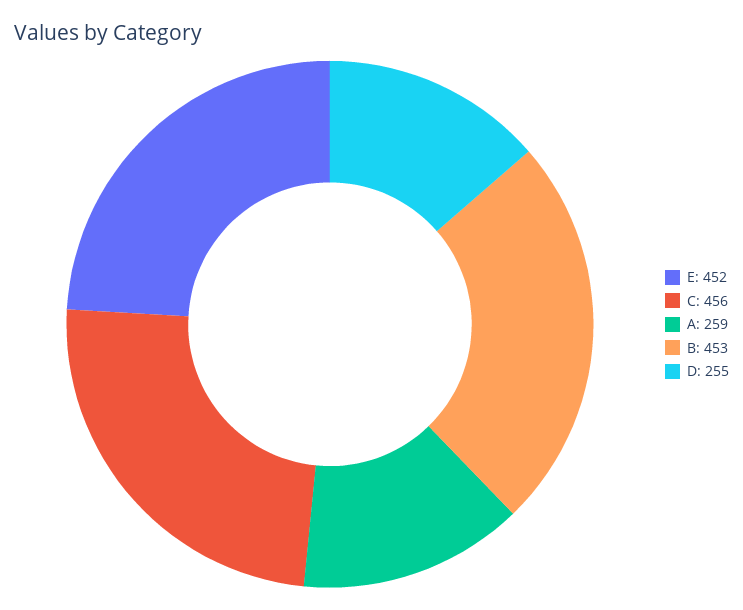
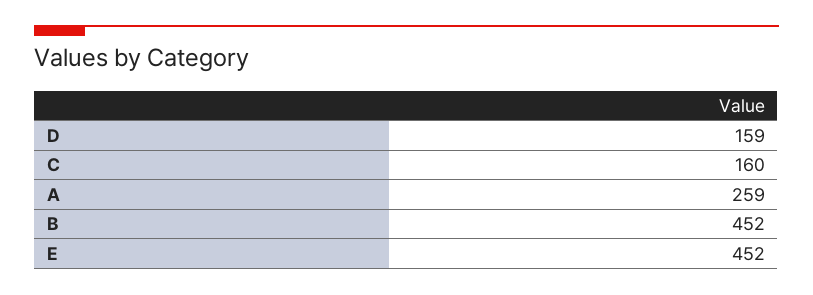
C: 456 -> 160
B: 453 -> 452
D: 255 -> 159

